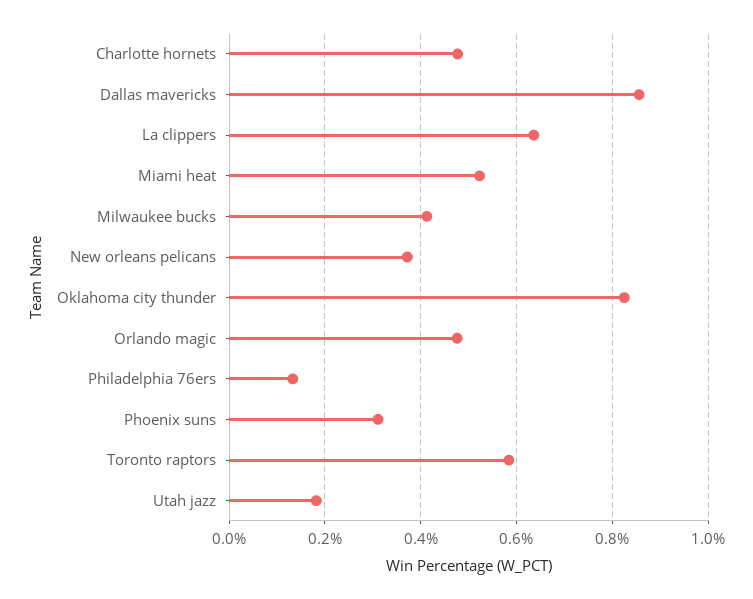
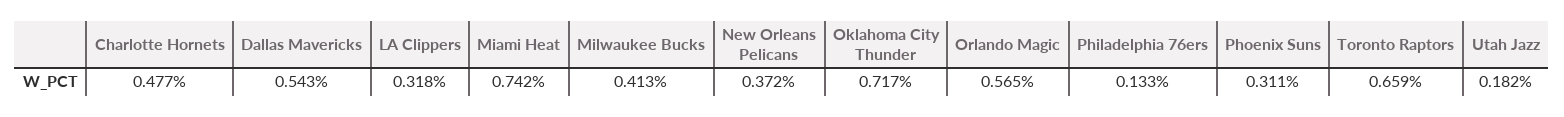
Dallas mavericks: 0.86 -> 0.543
La clippers: 0.64 -> 0.318
Miami heat: 0.52 -> 0.742
Oklahoma city thunder: 0.82 -> 0.717
Orlando magic: 0.48 -> 0.565
Toronto raptors: 0.58 -> 0.659

